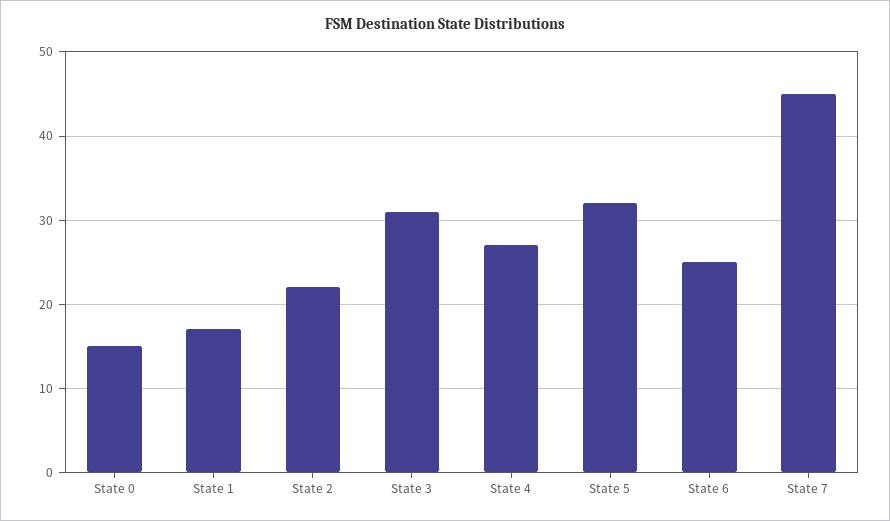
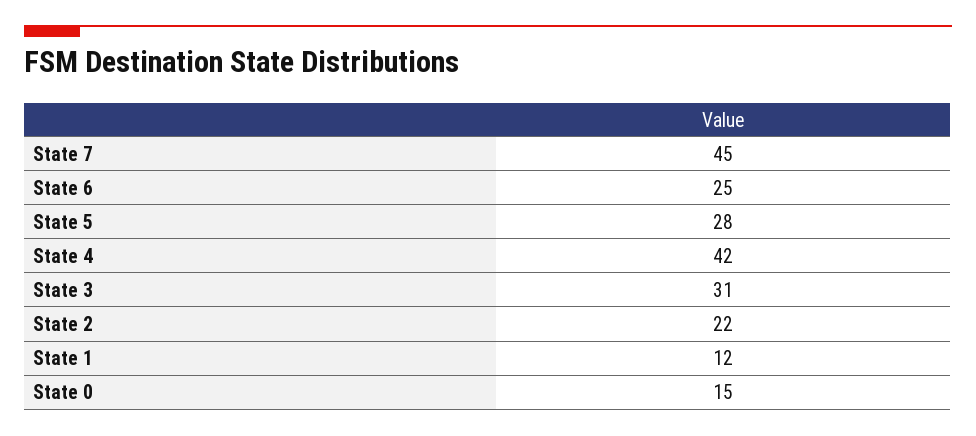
State 1: 17 -> 12
State 4: 27 -> 42
State 5: 32 -> 28

